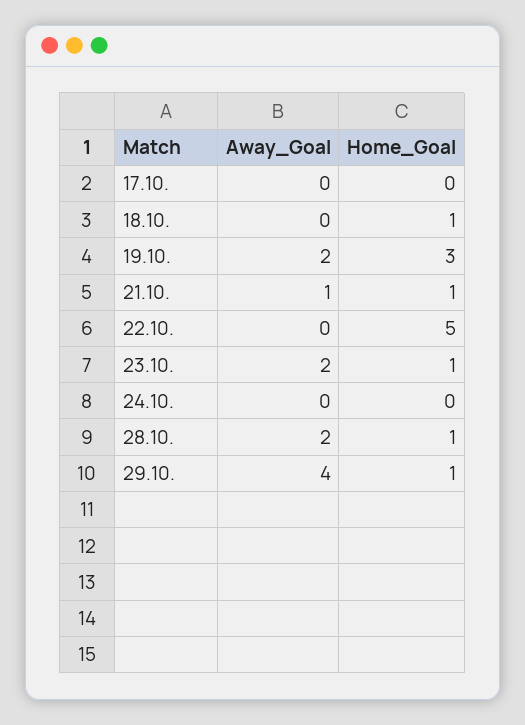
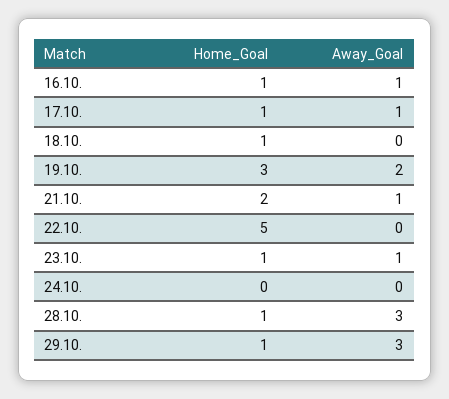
Away_Goal, 17.10.: 0 -> 1
Home_Goal, 17.10.: 0 -> 1
Home_Goal, 21.10.: 1 -> 2
Away_Goal, 23.10.: 2 -> 1
Away_Goal, 28.10.: 2 -> 3
Away_Goal, 29.10.: 4 -> 3
Home_Goal, 16.10.: none -> 1
Away_Goal, 16.10.: none -> 1

